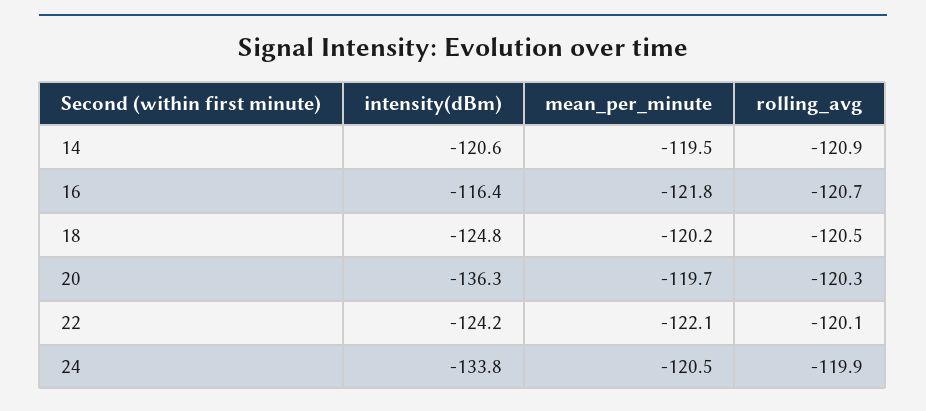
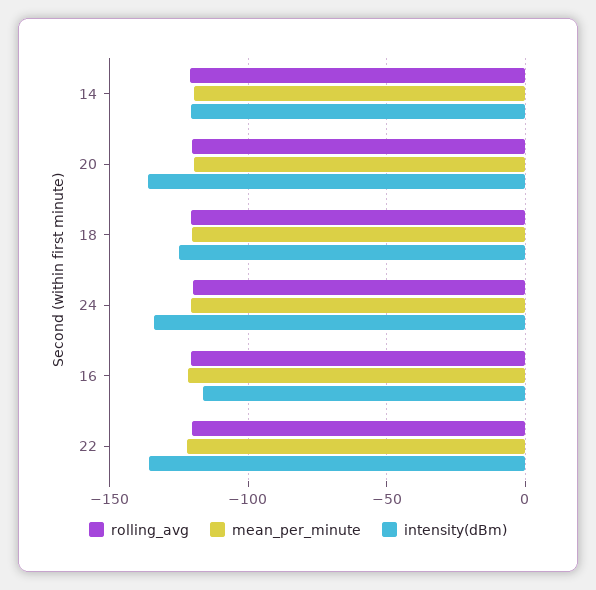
intensity(dBm), 22: -124.2 -> -135

